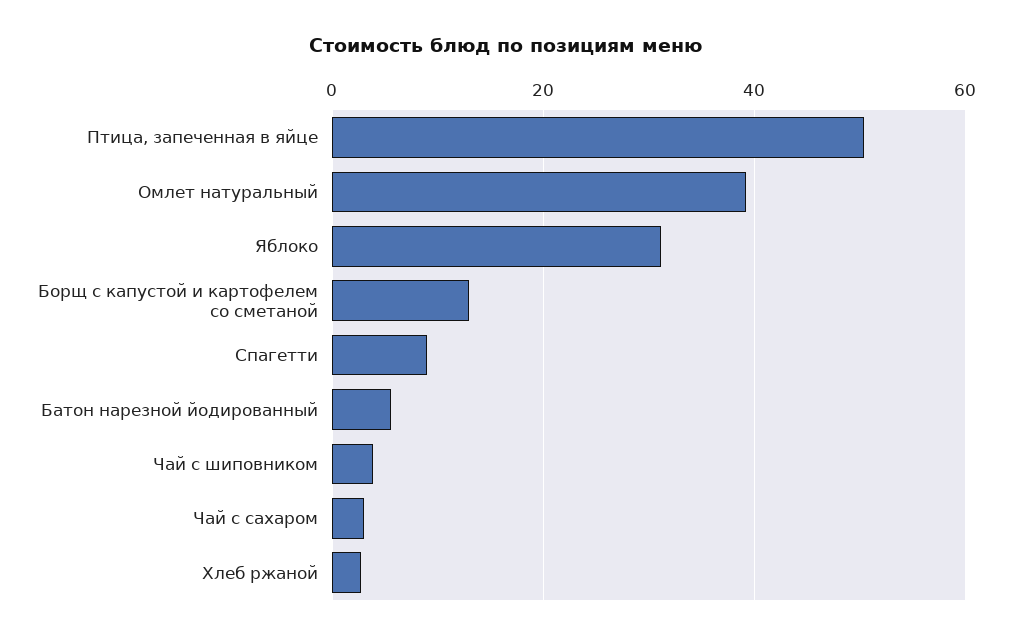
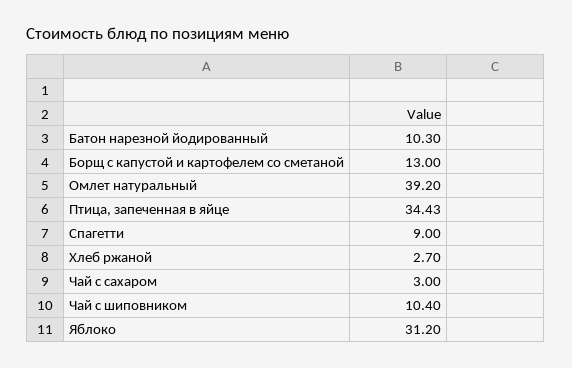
Птица, запеченная в яйце: 50 -> 34.43
Батон нарезной йодированный: 6 -> 10.3
Чай с шиповником: 4 -> 10.4

